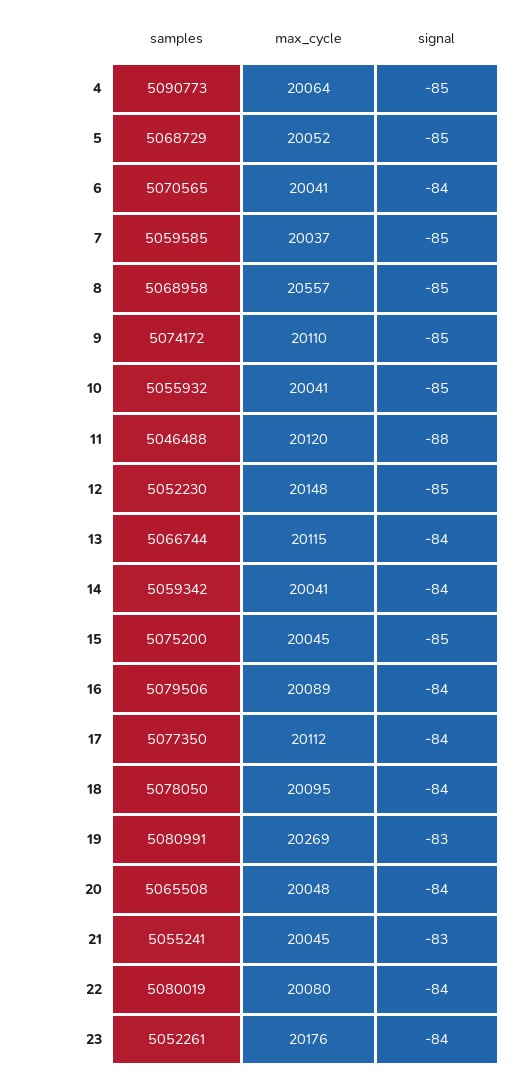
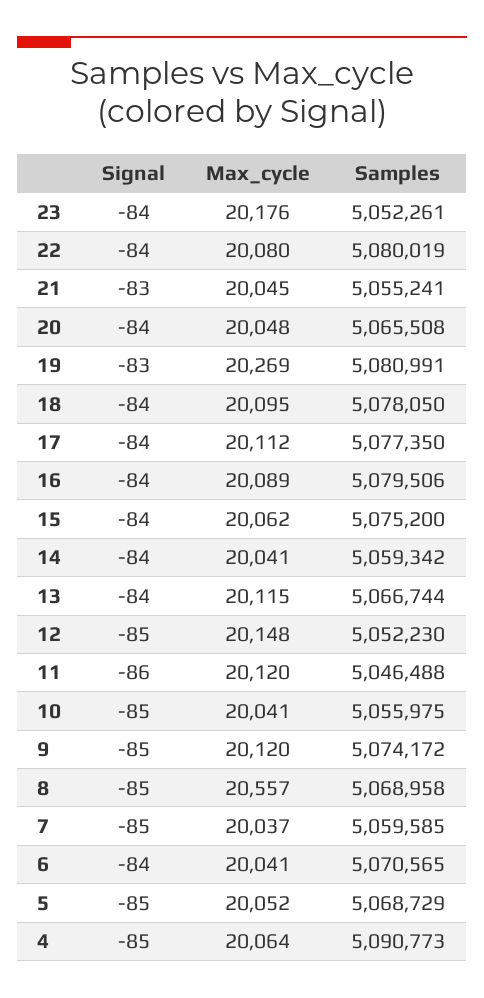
max_cycle, 9: 20110 -> 20120
samples, 10: 5055932 -> 5055975
signal, 11: -88 -> -86
max_cycle, 15: 20045 -> 20062
signal, 15: -85 -> -84

